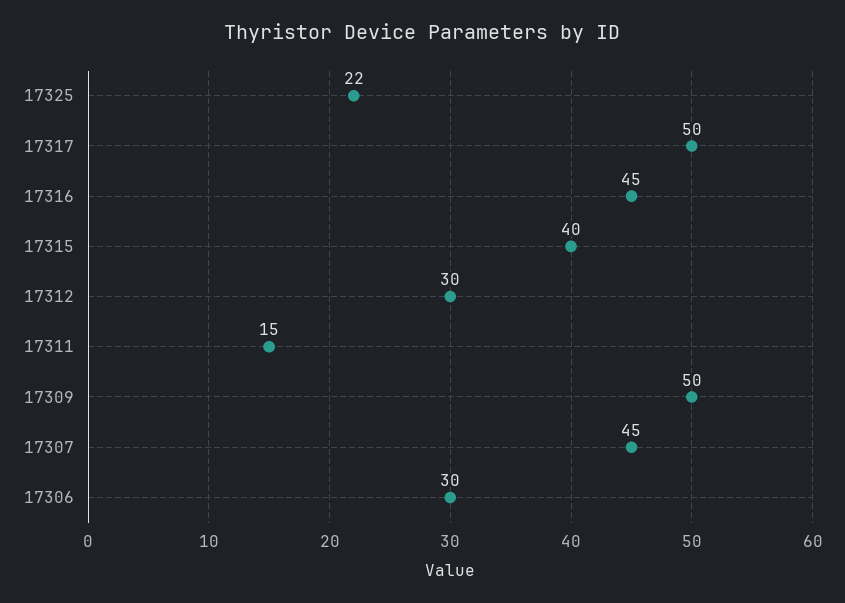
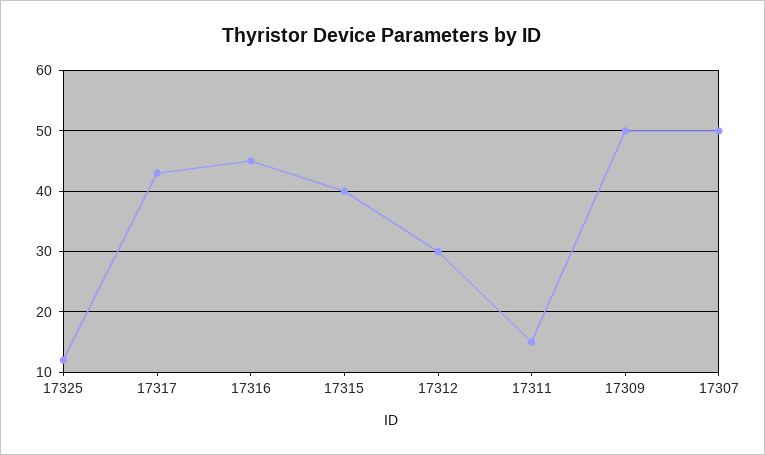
17325: 22 -> 12
17317: 50 -> 43
17307: 45 -> 50
17306: 30 -> none

